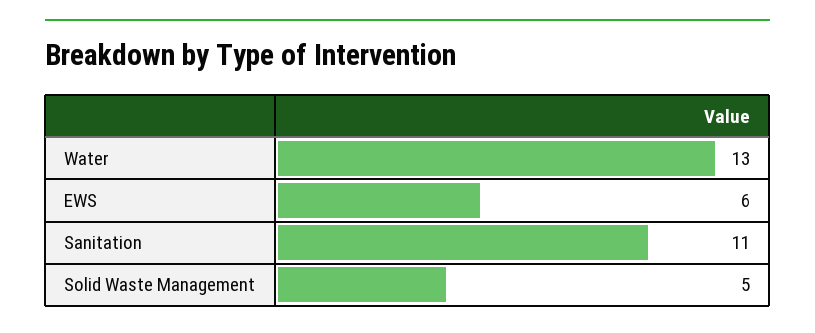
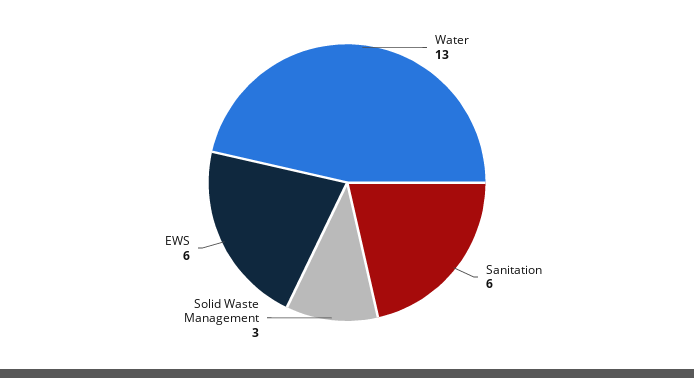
Sanitation: 11 -> 6
Solid Waste Management: 5 -> 3

